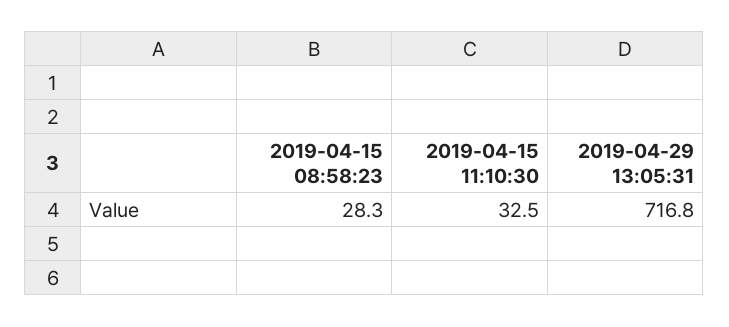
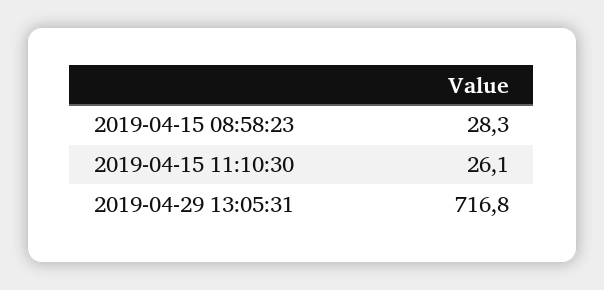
2019-04-15 11:10:30: 32.5 -> 26.1

